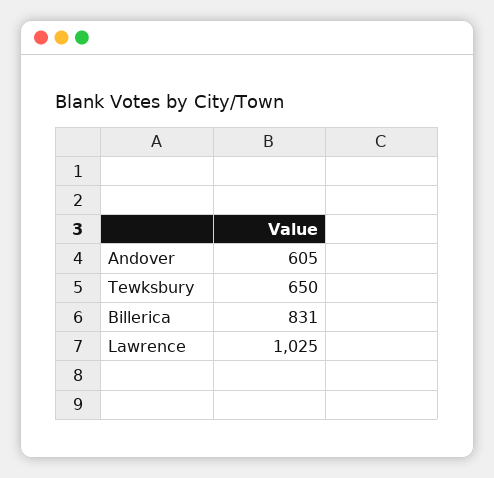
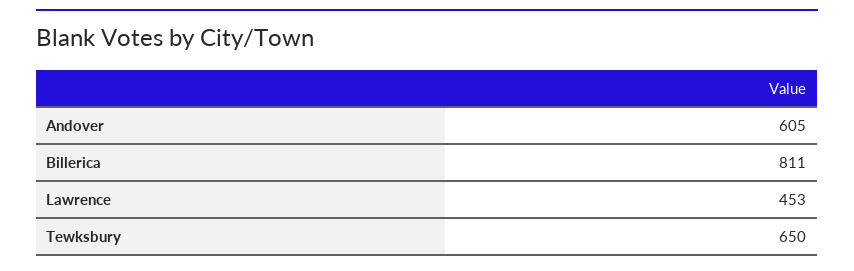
Billerica: 831 -> 811
Lawrence: 1025 -> 453

